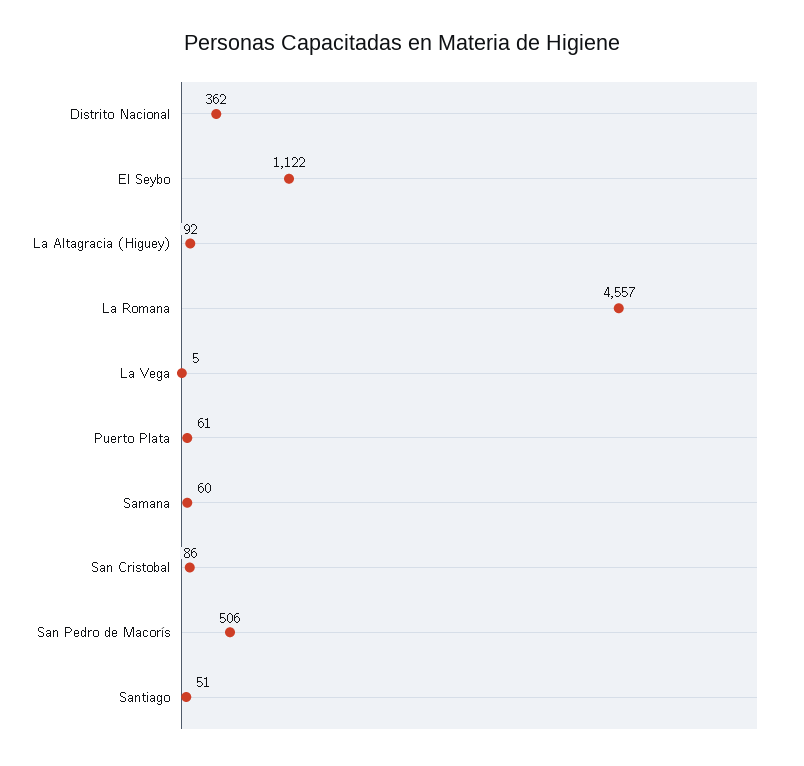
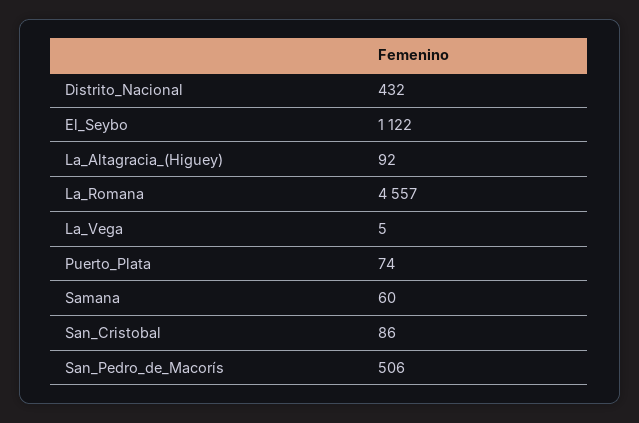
Distrito Nacional: 362 -> 432
Puerto Plata: 61 -> 74
Santiago: 51 -> none

